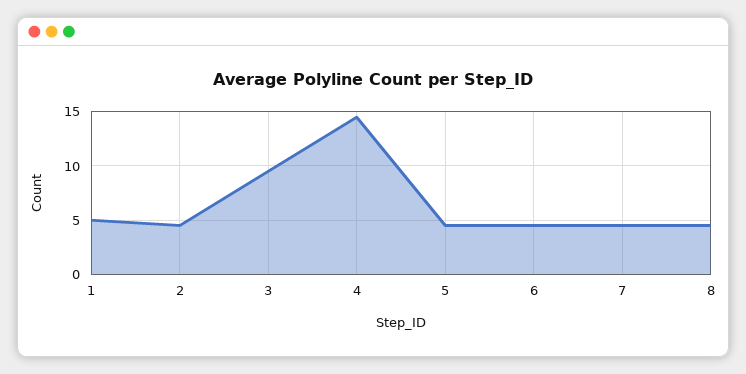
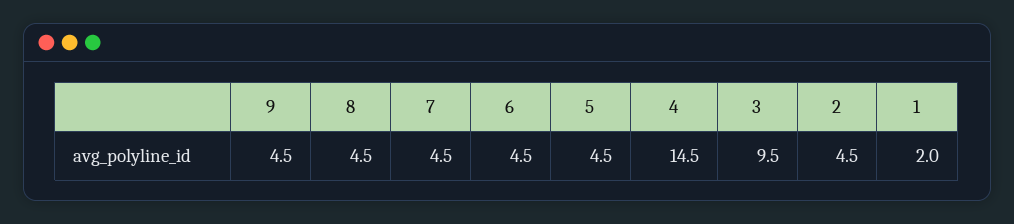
1: 5 -> 2
9: none -> 4.5

